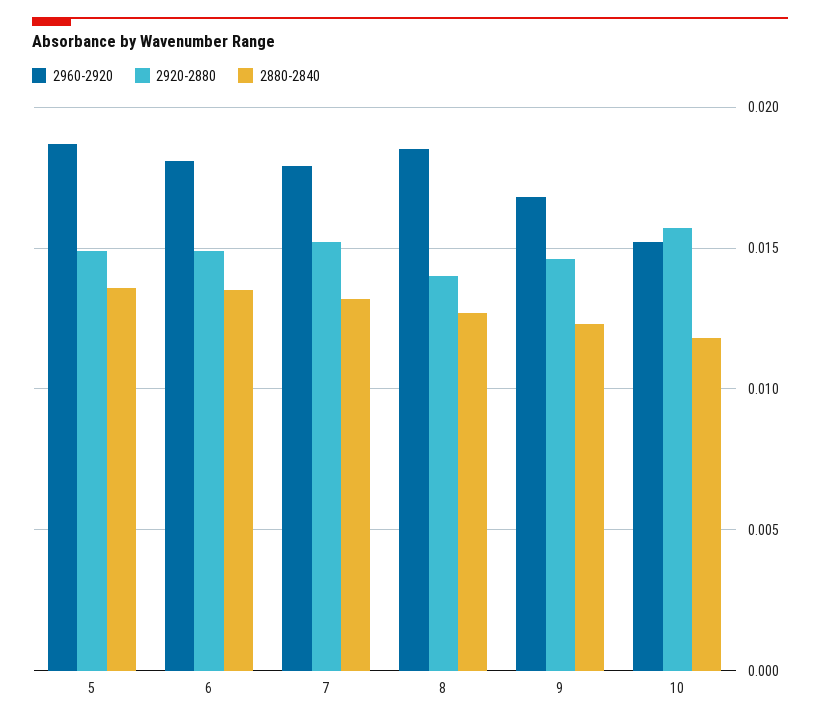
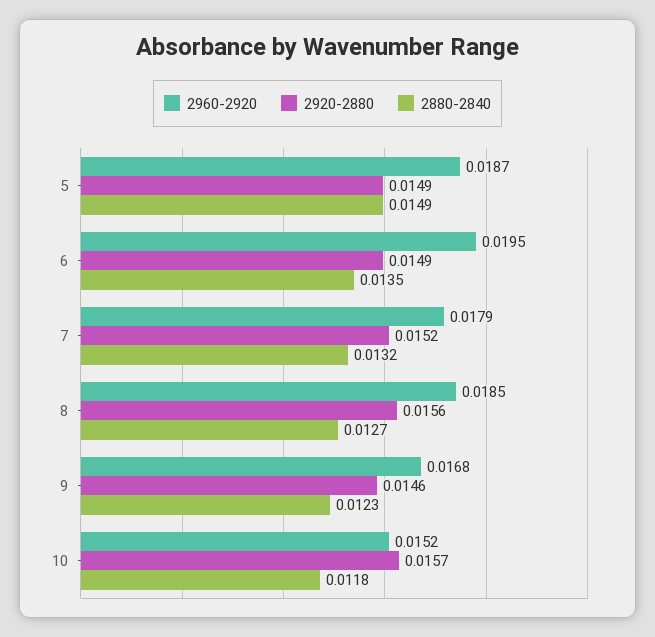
2880-2840, 5: 0.0135 -> 0.0149
2960-2920, 6: 0.018 -> 0.0195
2920-2880, 8: 0.014 -> 0.0156

